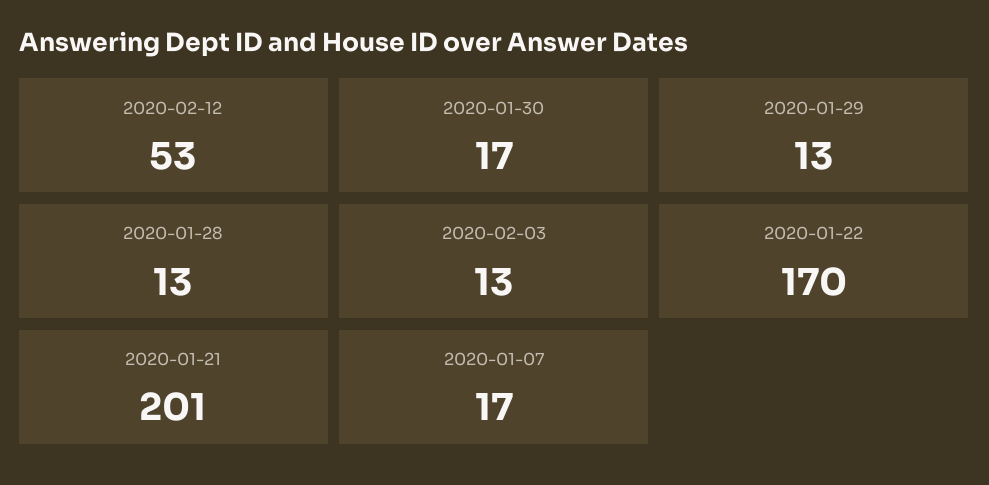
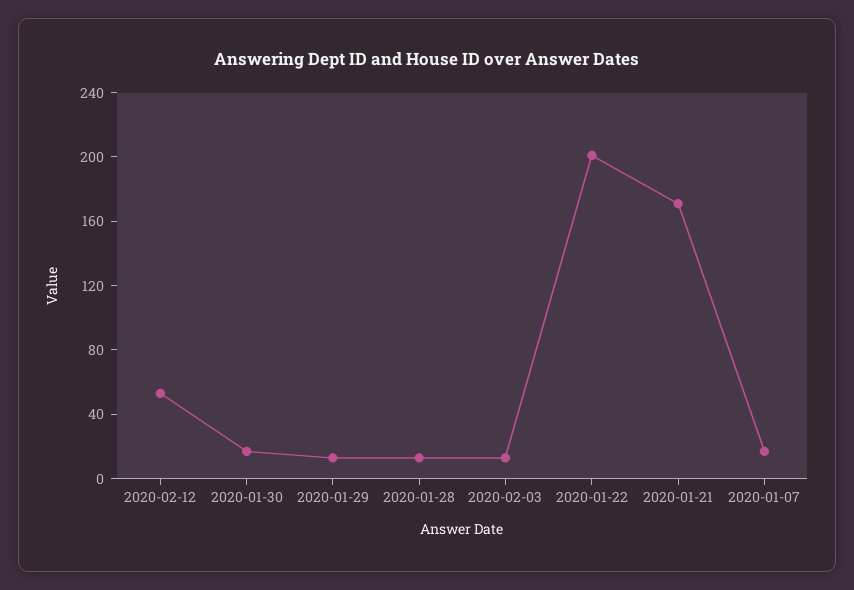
2020-01-22: 170 -> 200
2020-01-21: 201 -> 170

